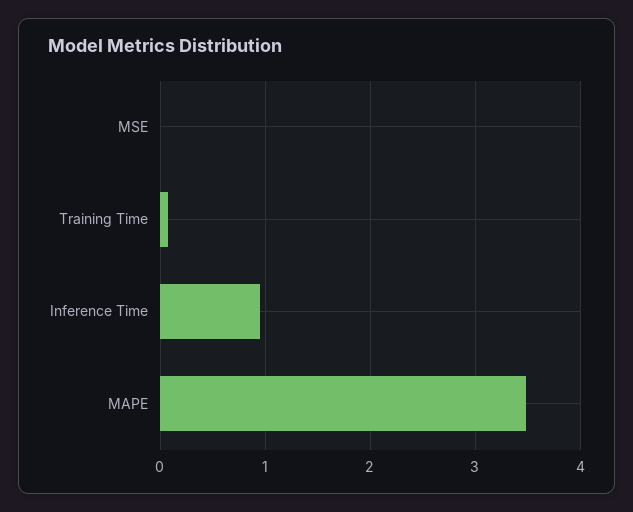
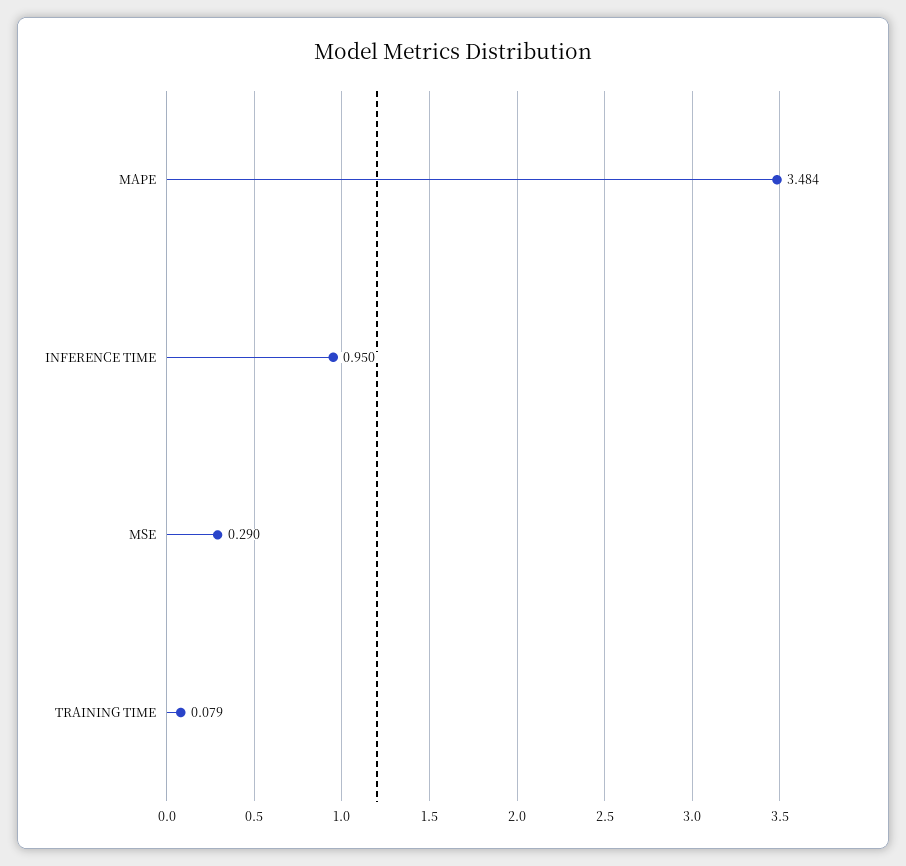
MSE: 0 -> 0.29

